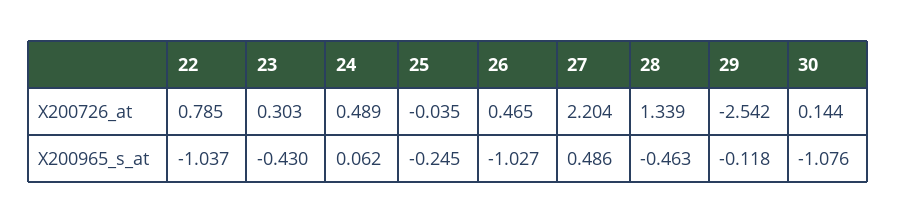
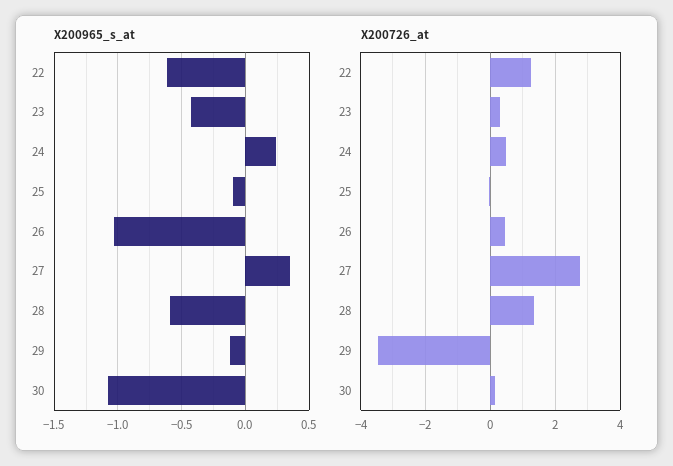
X200726_at, 22: 0.785 -> 1.2
X200726_at, 27: 2.204 -> 2.8
X200726_at, 29: -2.542 -> -3.4
X200965_s_at, 22: -1.037 -> -0.6
X200965_s_at, 24: 0.062 -> 0.25
X200965_s_at, 25: -0.245 -> -0.1
X200965_s_at, 27: 0.486 -> 0.35
X200965_s_at, 28: -0.463 -> -0.6

